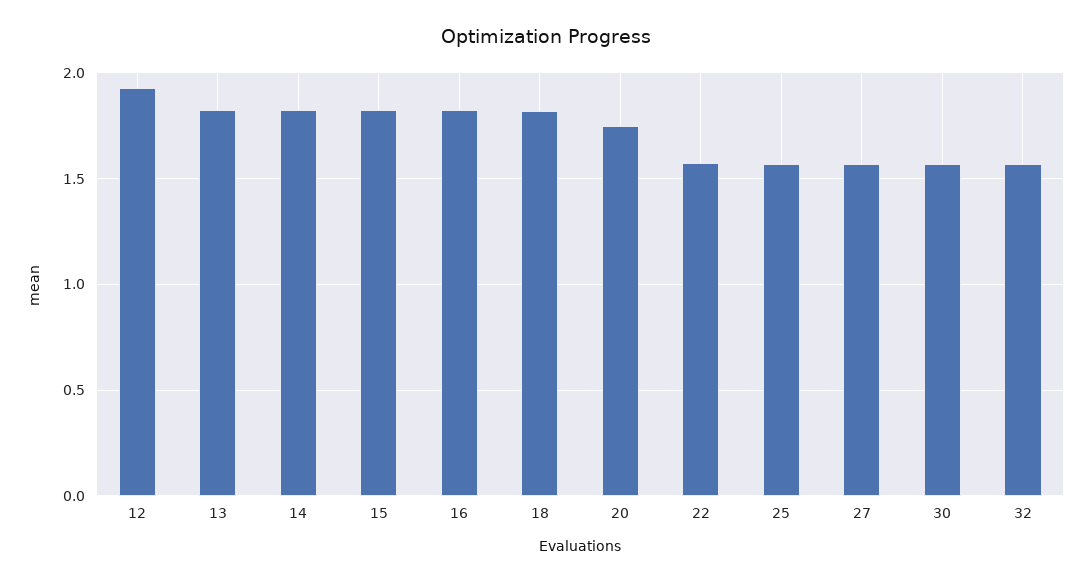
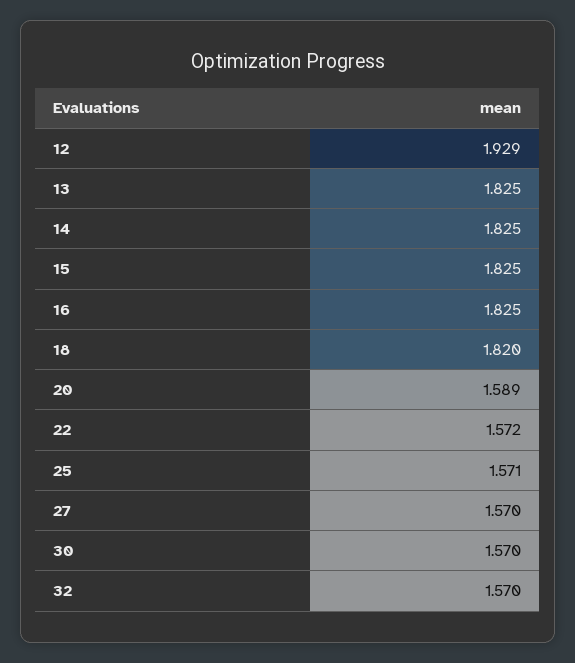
20: 1.75 -> 1.589

